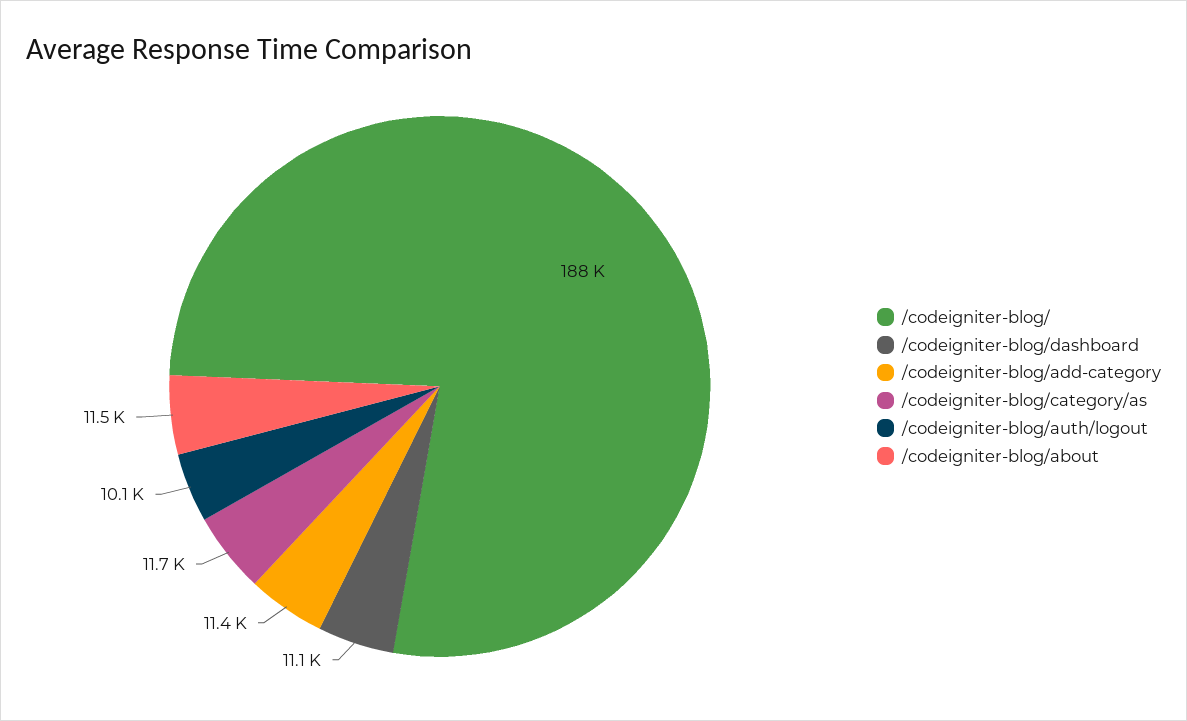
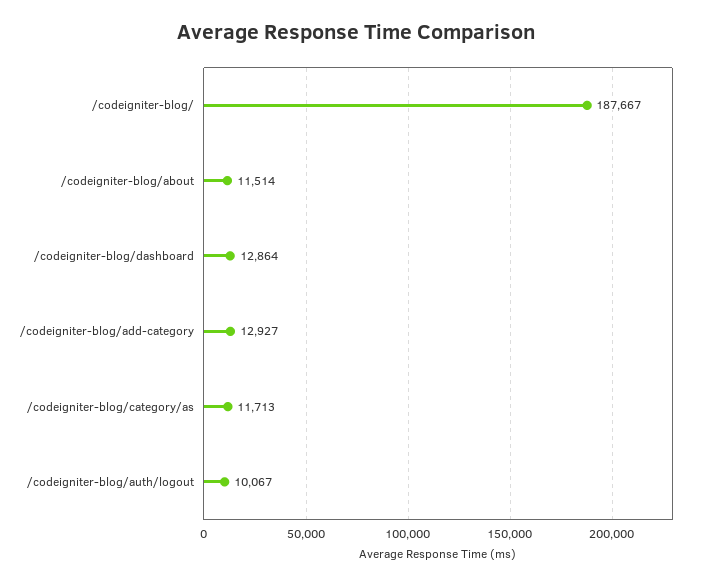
/codeigniter-blog/dashboard: 11100 -> 12864
/codeigniter-blog/add-category: 11400 -> 12927

